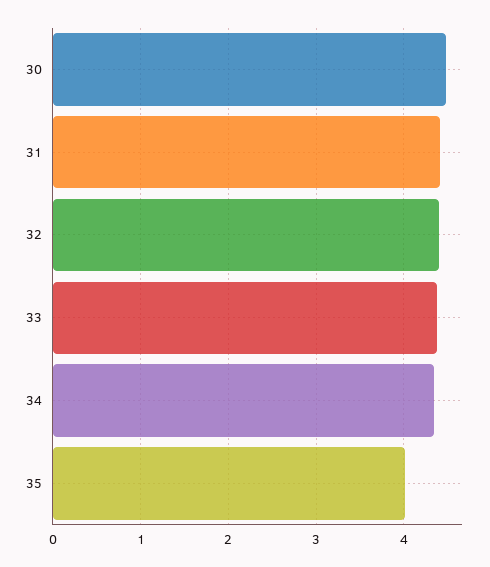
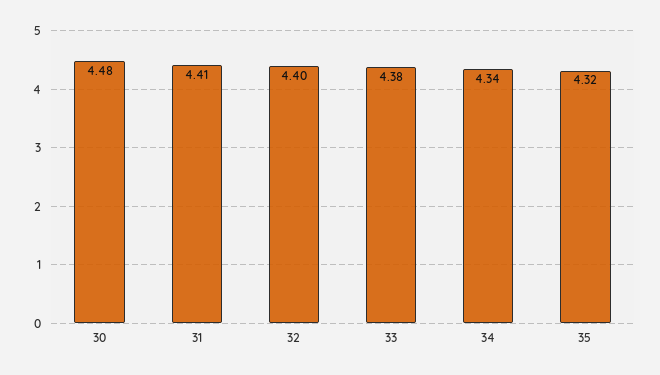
35: 4 -> 4.32

